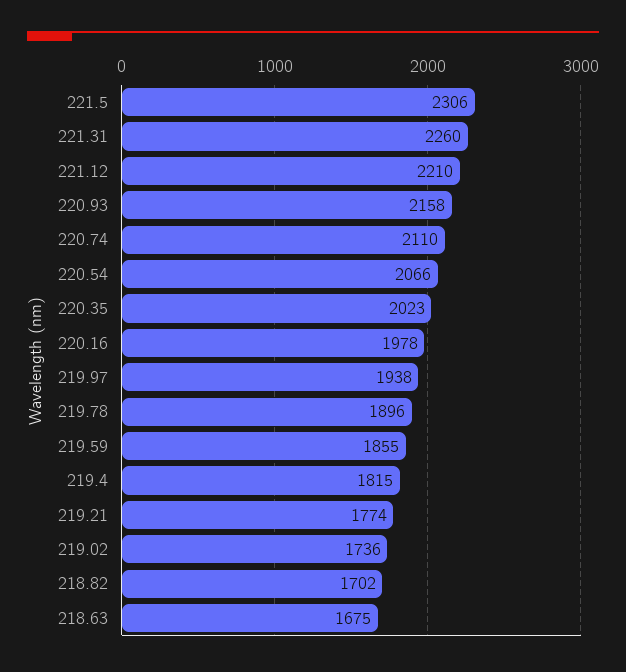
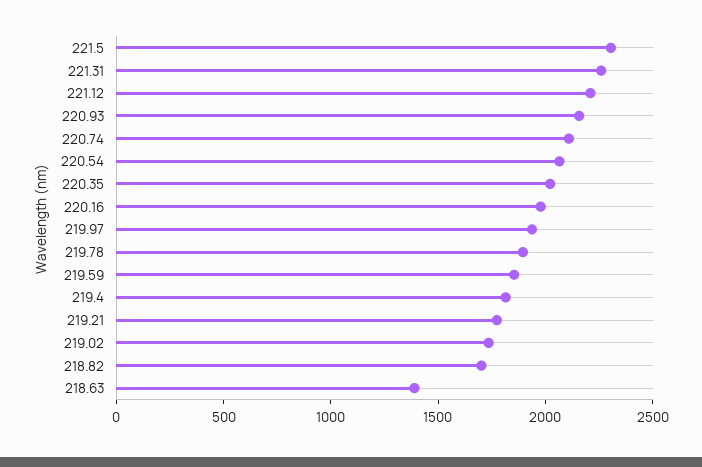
218.63: 1675 -> 1400

